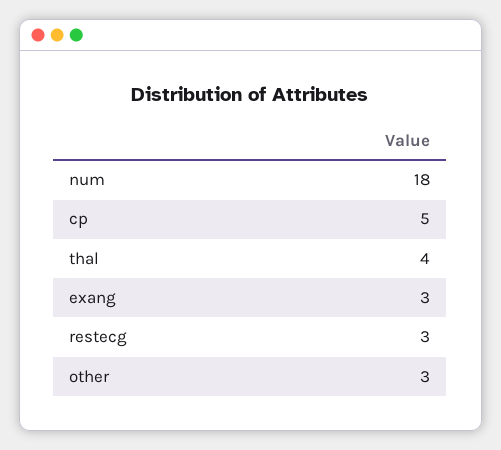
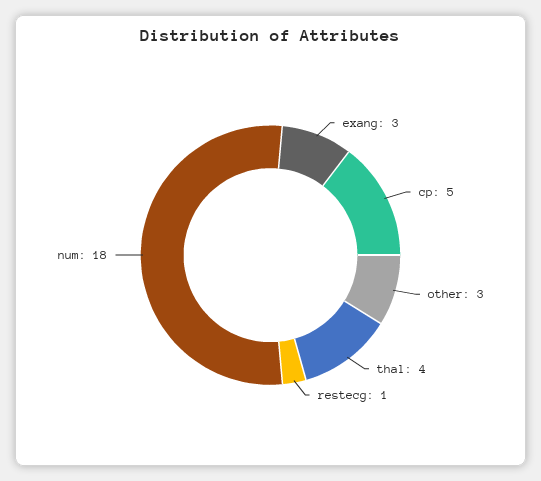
restecg: 3 -> 1

